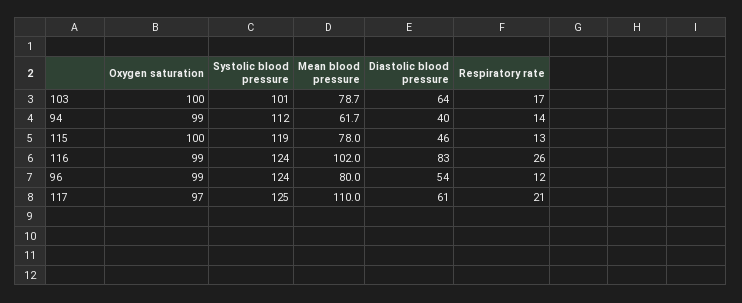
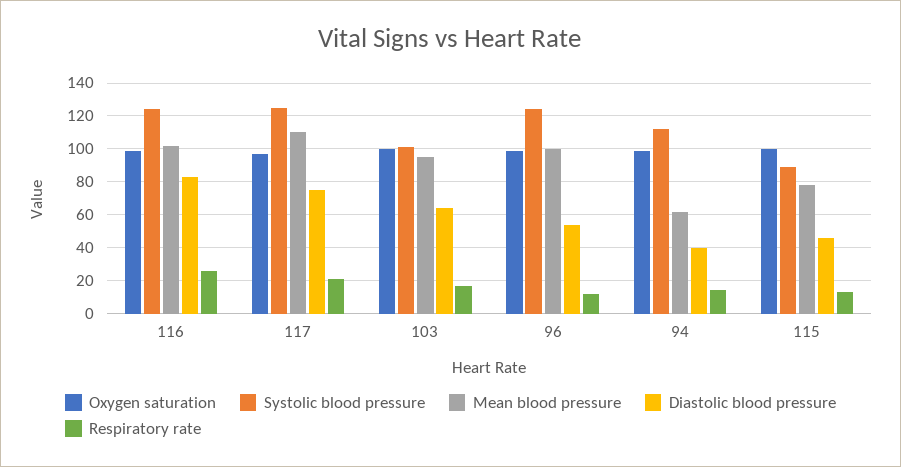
Mean blood pressure, 103: 78.7 -> 95
Systolic blood pressure, 115: 119 -> 90
Mean blood pressure, 96: 80 -> 100
Diastolic blood pressure, 117: 61 -> 75

